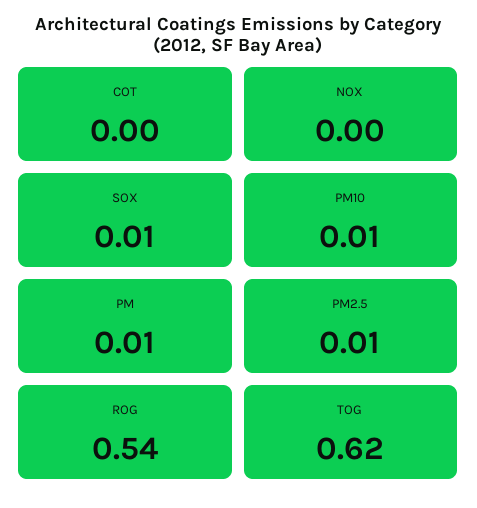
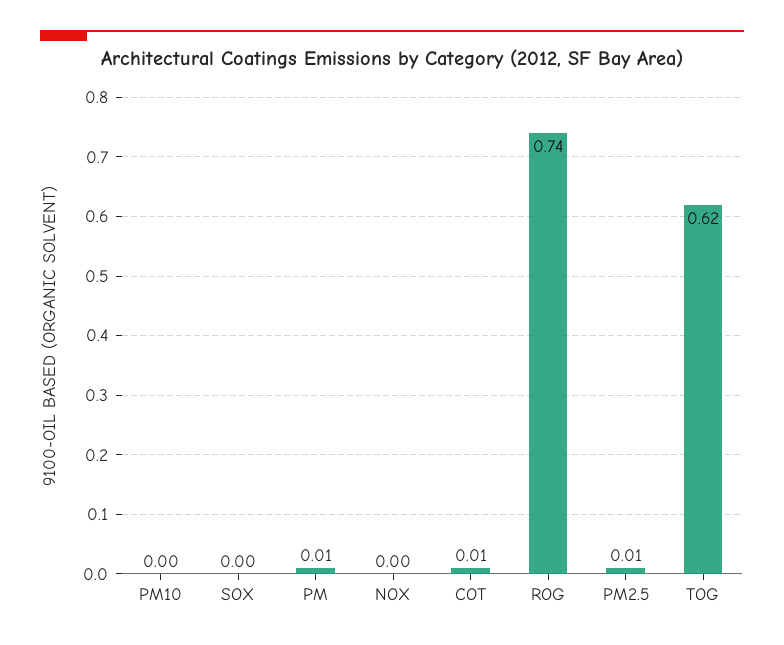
COT: 0 -> 0.01
SOX: 0.01 -> 0
PM10: 0.01 -> 0
ROG: 0.54 -> 0.74

